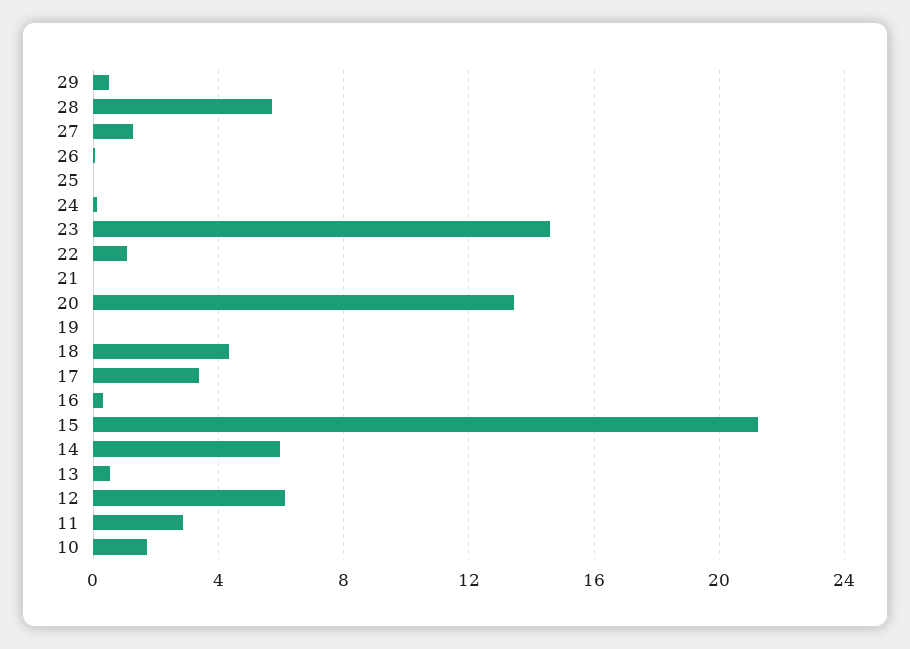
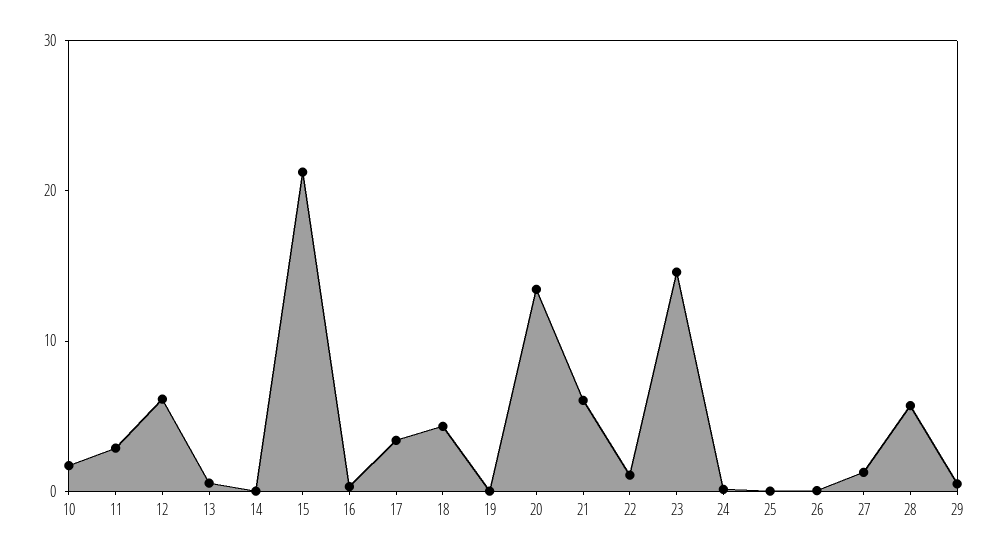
21: 0 -> 6
14: 6 -> 0

